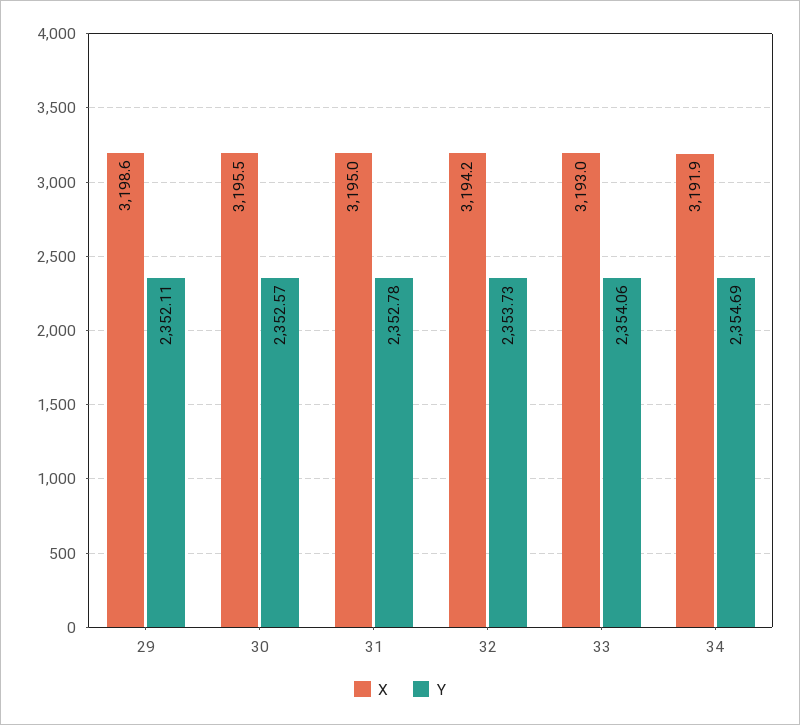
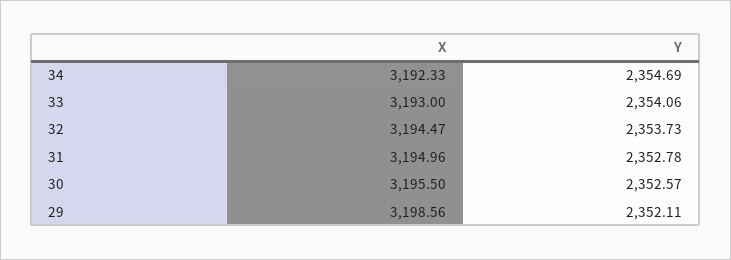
X, 32: 3194.2 -> 3194.47
X, 34: 3191.9 -> 3192.33

